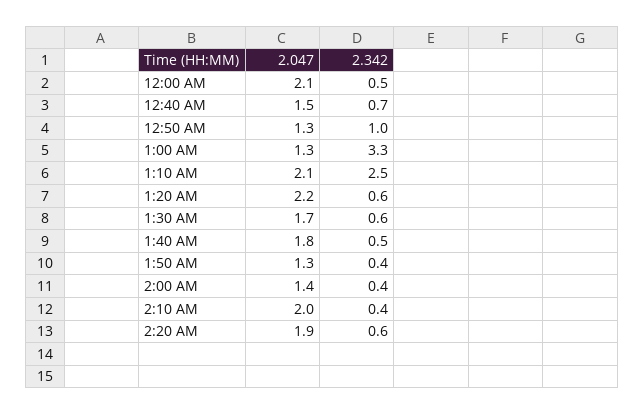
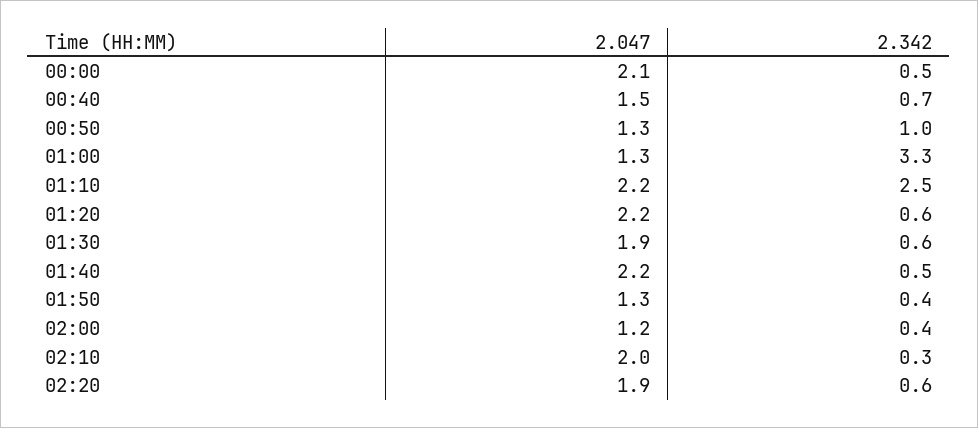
2.047, 1:10 AM: 2.1 -> 2.2
2.047, 1:30 AM: 1.7 -> 1.9
2.047, 1:40 AM: 1.8 -> 2.2
2.047, 2:00 AM: 1.4 -> 1.2
2.342, 2:10 AM: 0.4 -> 0.3

